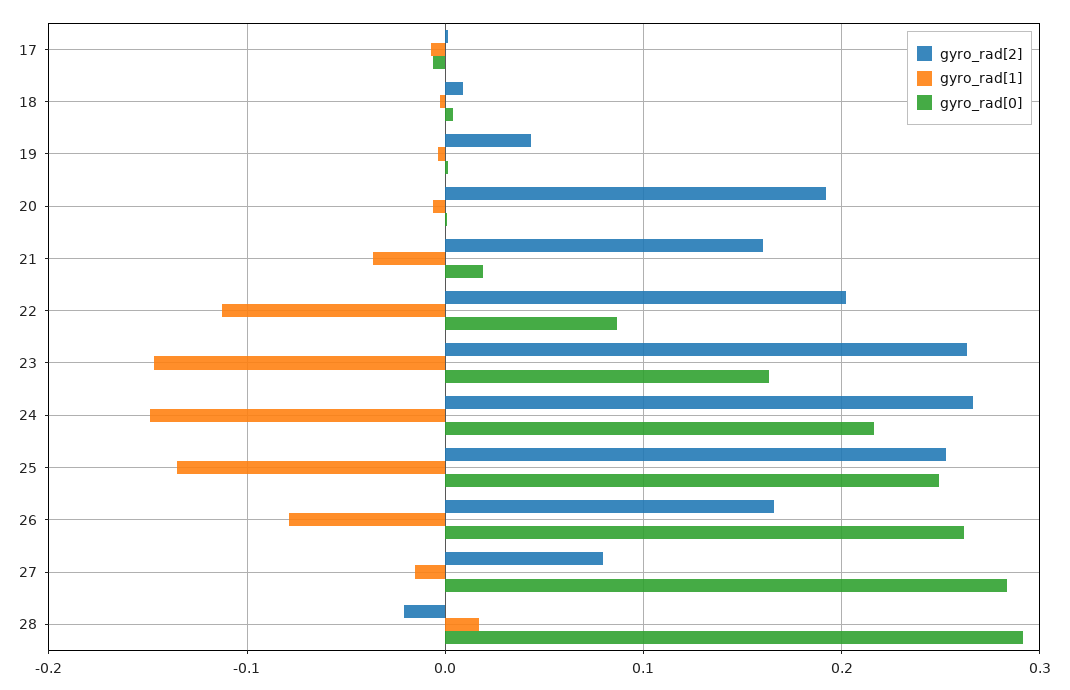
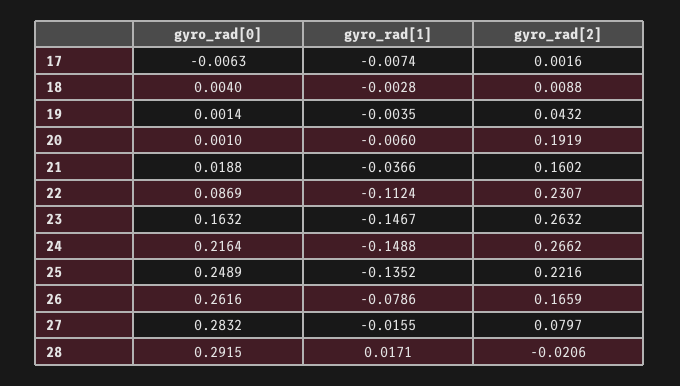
gyro_rad[2], 22: 0.2 -> 0.2307
gyro_rad[2], 25: 0.25 -> 0.2216

